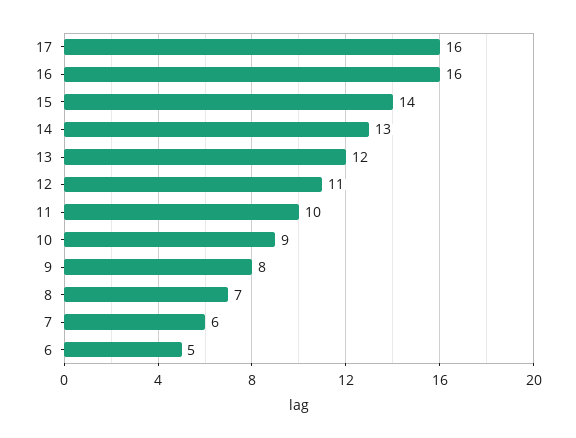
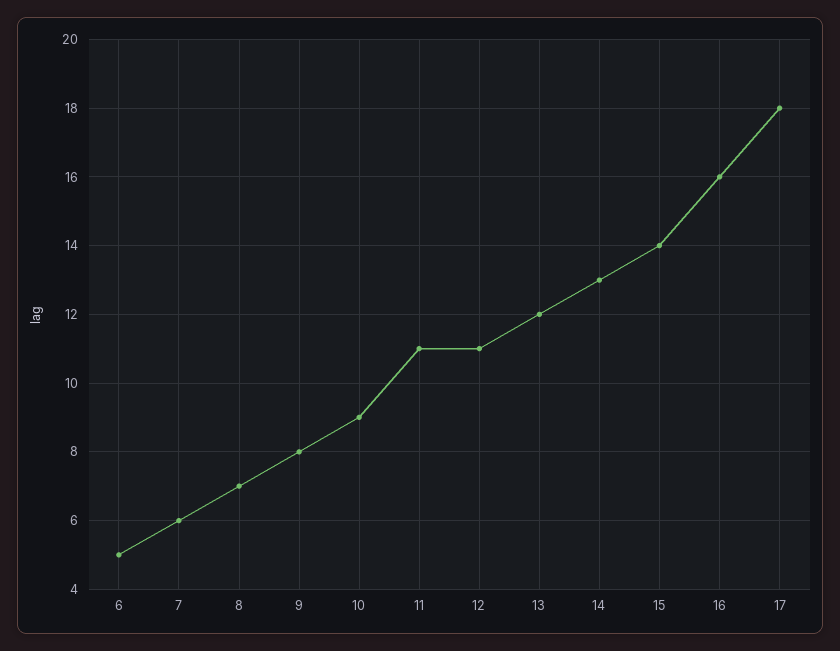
17: 16 -> 18
11: 10 -> 11

